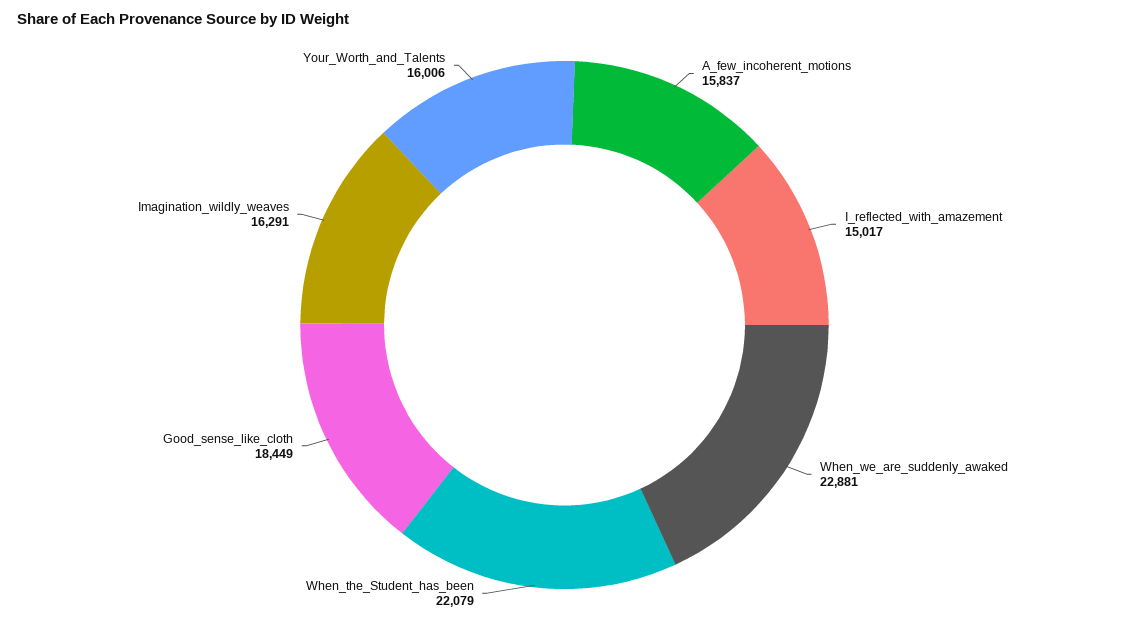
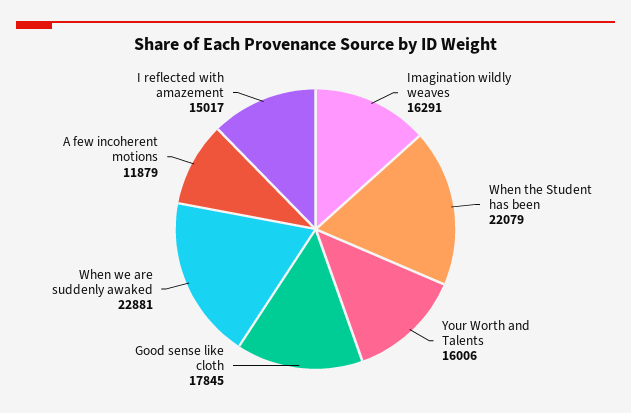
A_few_incoherent_motions: 15837 -> 11879
Good_sense_like_cloth: 18449 -> 17845

